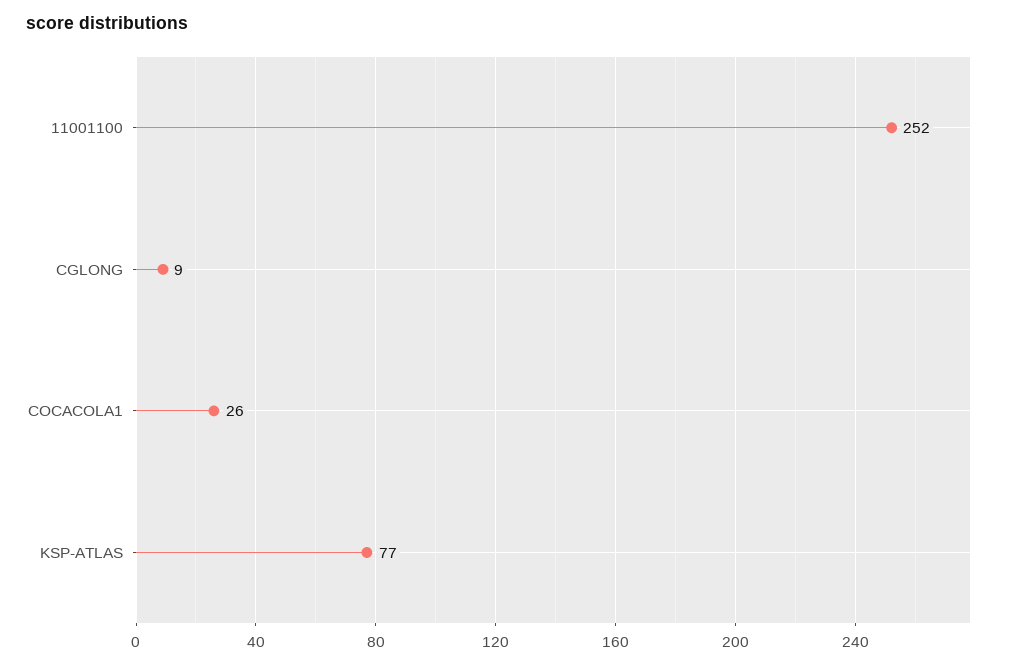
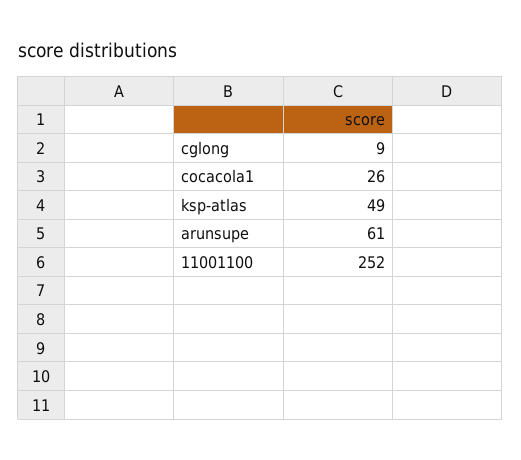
KSP-ATLAS: 77 -> 49
arunsupe: none -> 61

